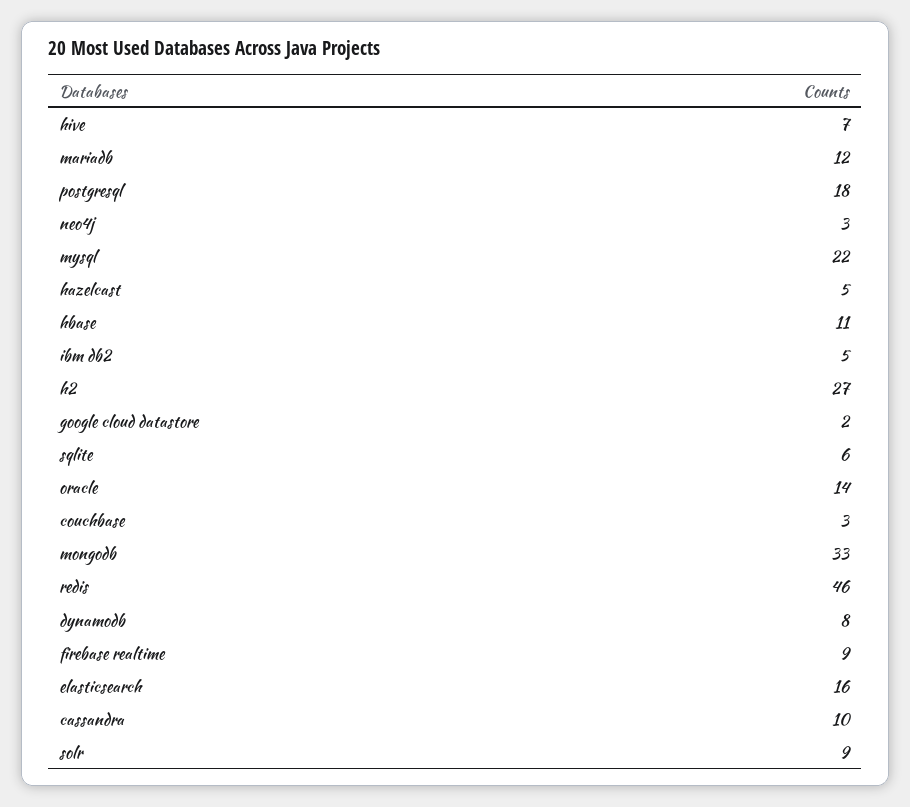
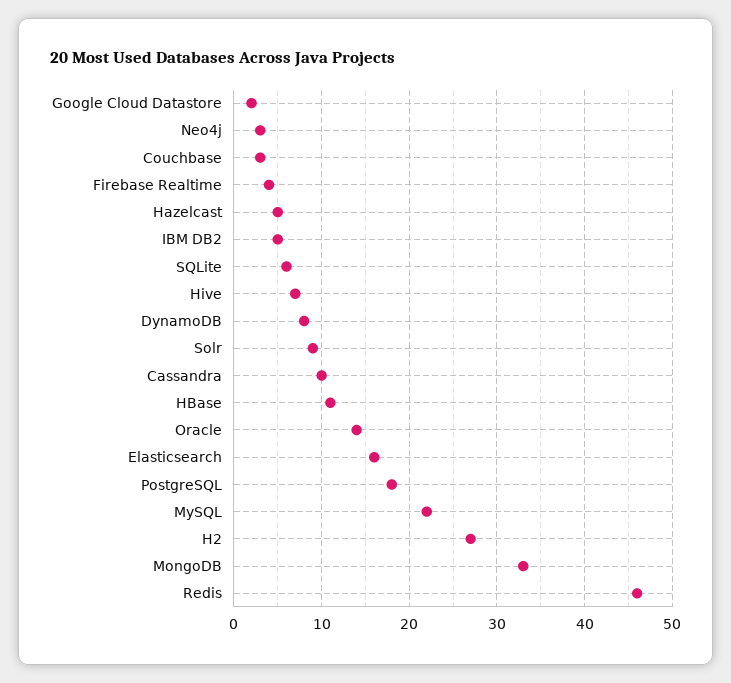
mariadb: 12 -> none
firebase realtime: 9 -> 4

